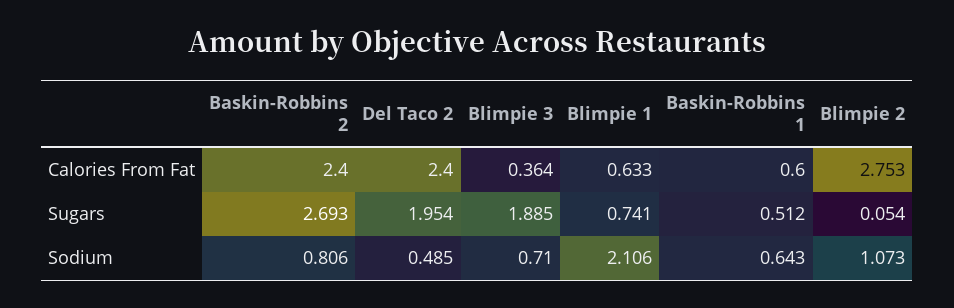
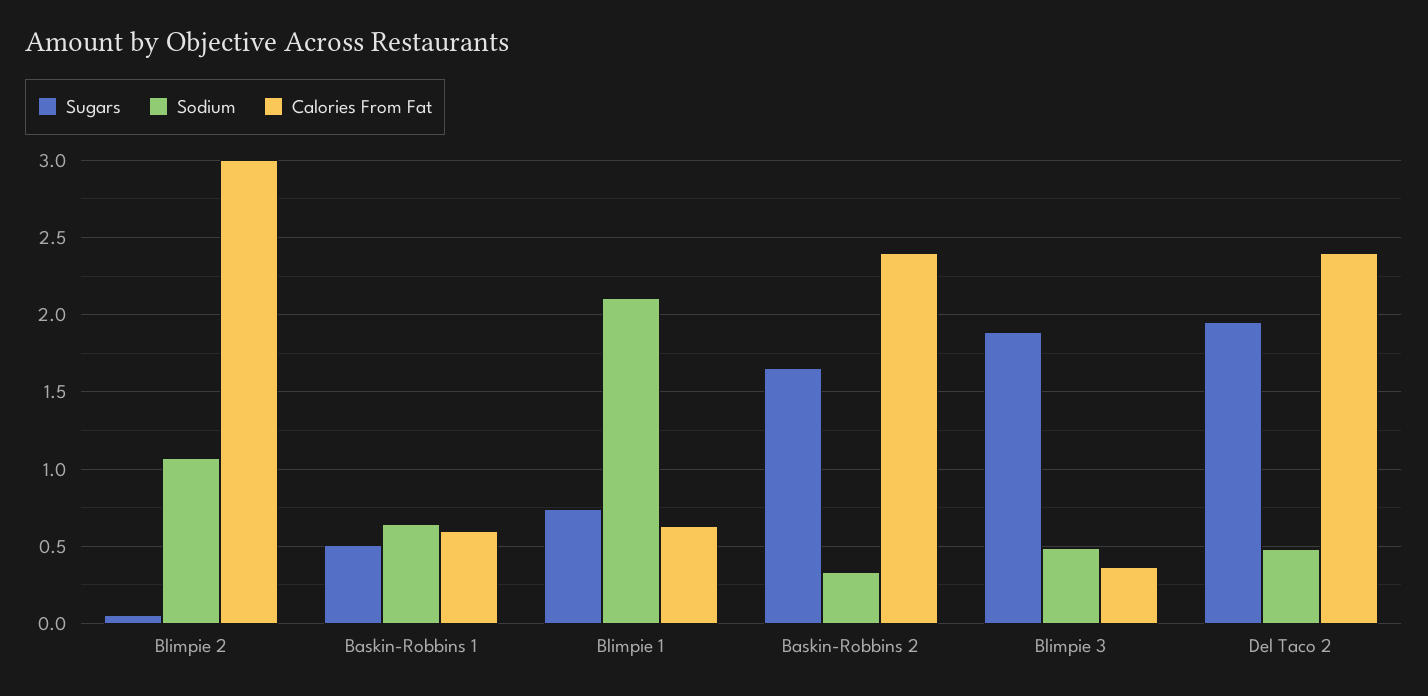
Calories From Fat, Blimpie 2: 2.753 -> 3
Sugars, Baskin-Robbins 2: 2.693 -> 1.65
Sodium, Baskin-Robbins 2: 0.806 -> 0.35
Sodium, Blimpie 3: 0.71 -> 0.5

